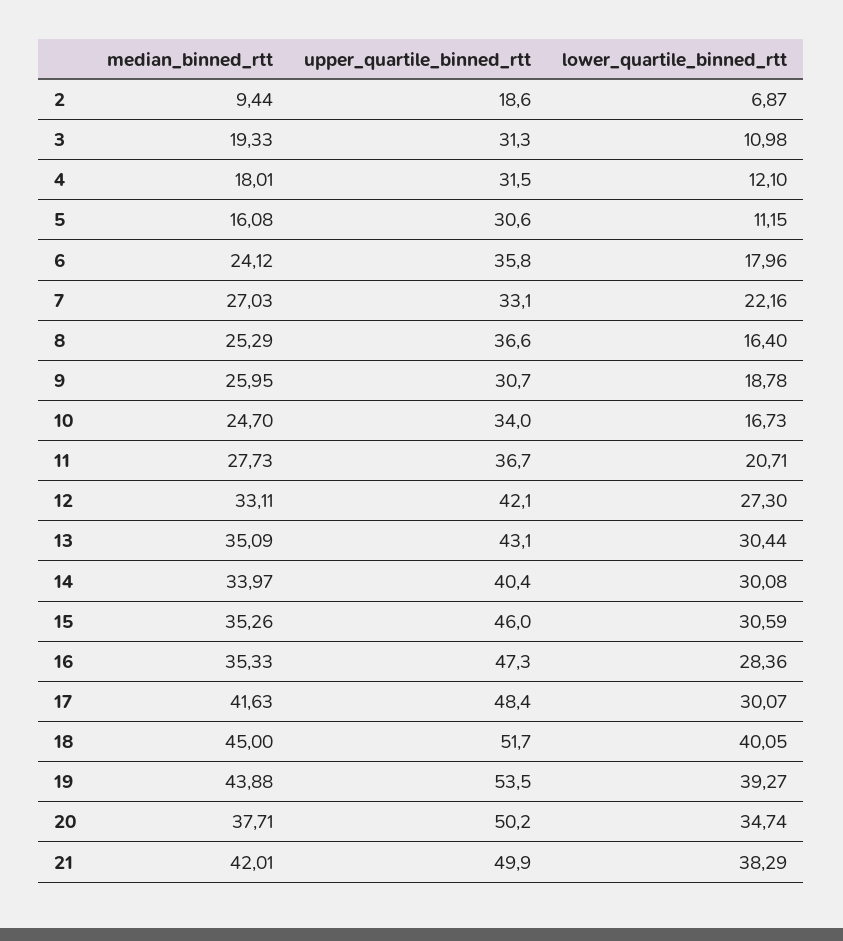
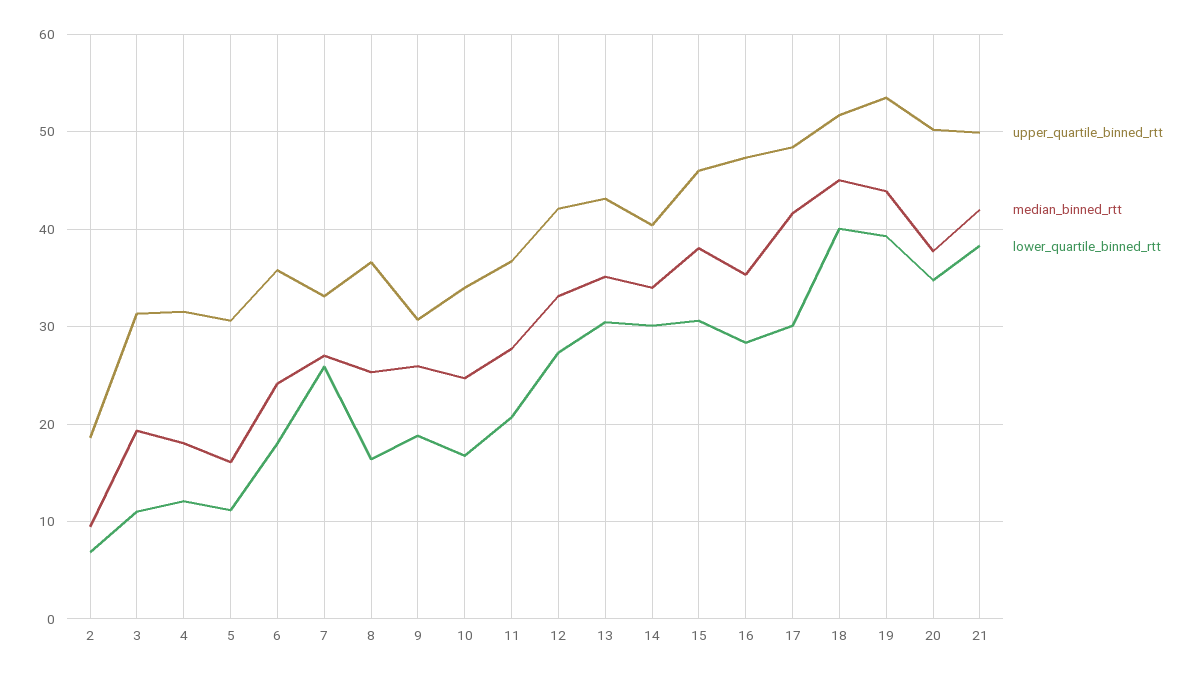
lower_quartile_binned_rtt, 7: 22.16 -> 26
median_binned_rtt, 15: 35.26 -> 38

